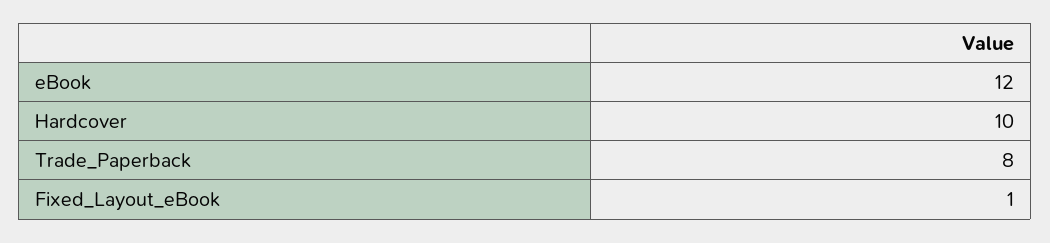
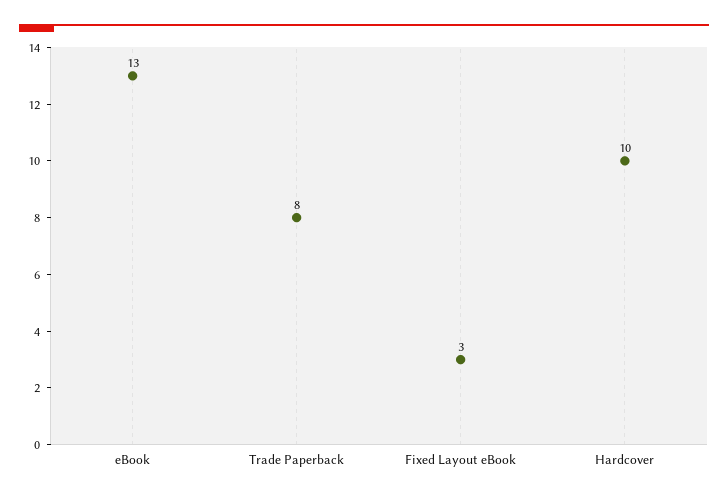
eBook: 12 -> 13
Fixed_Layout_eBook: 1 -> 3

